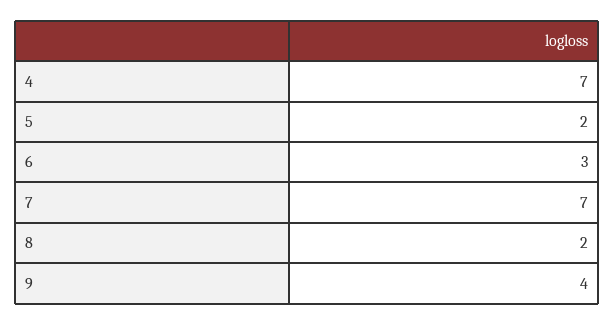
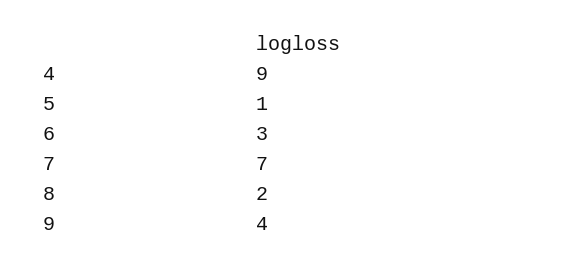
4: 7 -> 9
5: 2 -> 1

